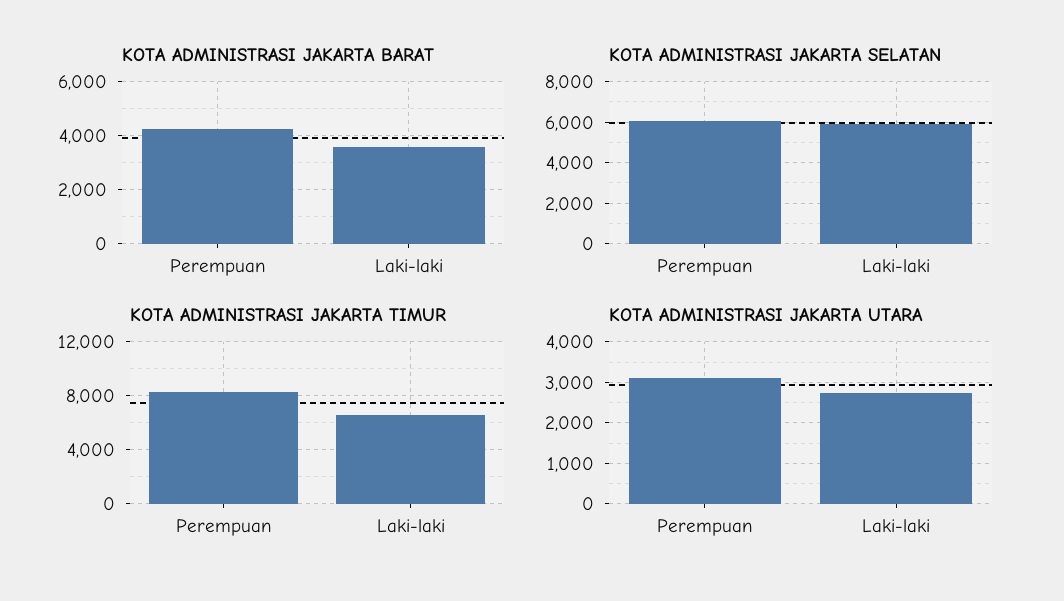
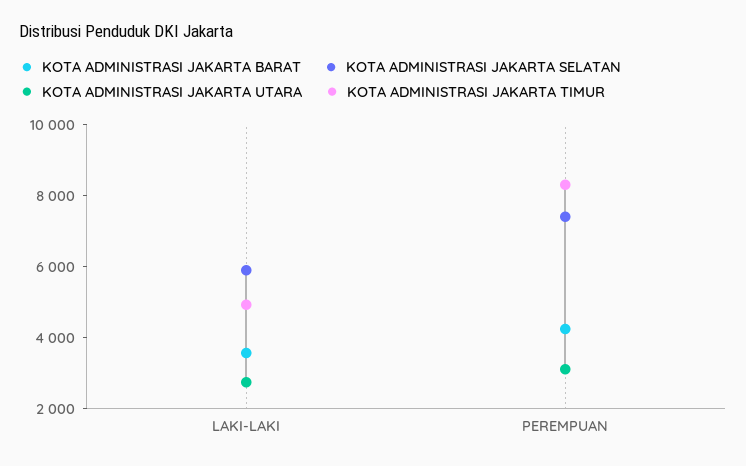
KOTA ADMINISTRASI JAKARTA SELATAN, Perempuan: 6000 -> 7500
KOTA ADMINISTRASI JAKARTA TIMUR, Laki-laki: 6500 -> 5000

